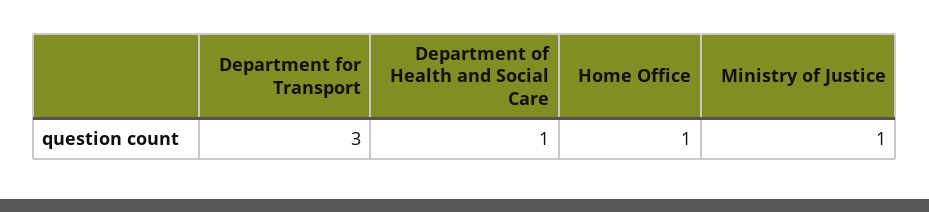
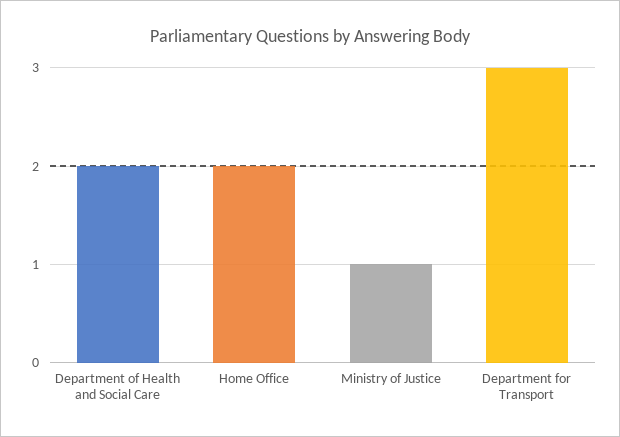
Department of Health and Social Care: 1 -> 2
Home Office: 1 -> 2

